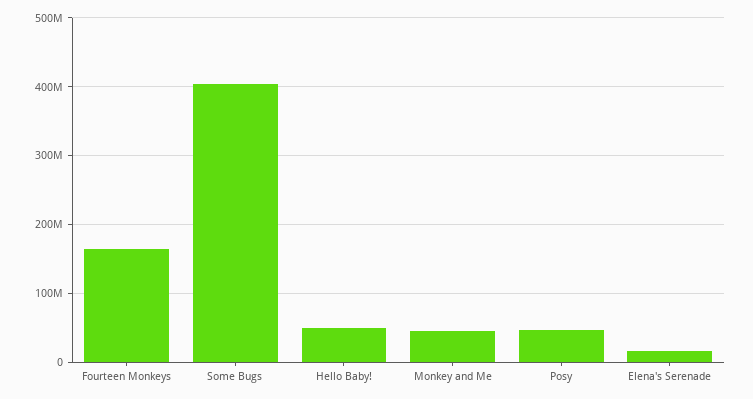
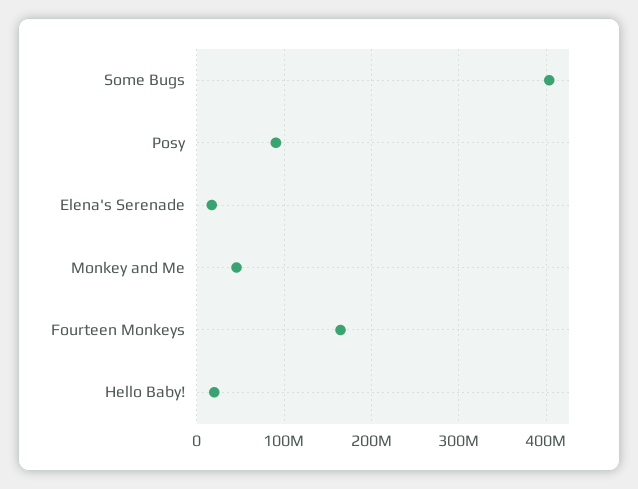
Hello Baby!: 50000000 -> 20000000
Posy: 50000000 -> 90000000

